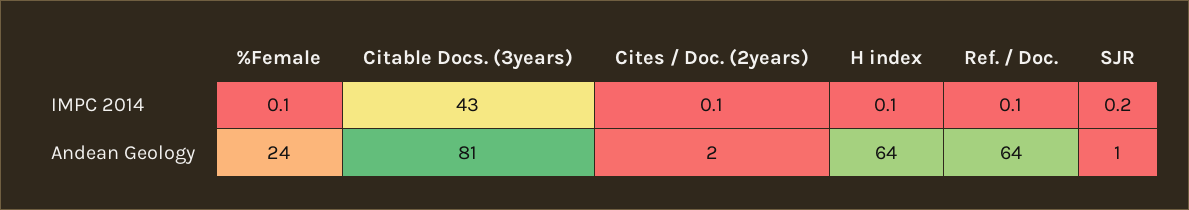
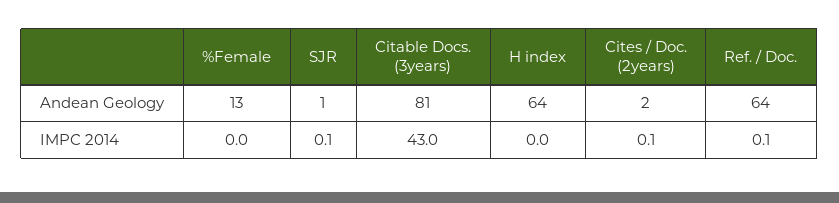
%Female, IMPC 2014: 0.1 -> 0
H index, IMPC 2014: 0.1 -> 0
SJR, IMPC 2014: 0.2 -> 0.1
%Female, Andean Geology: 24 -> 13

